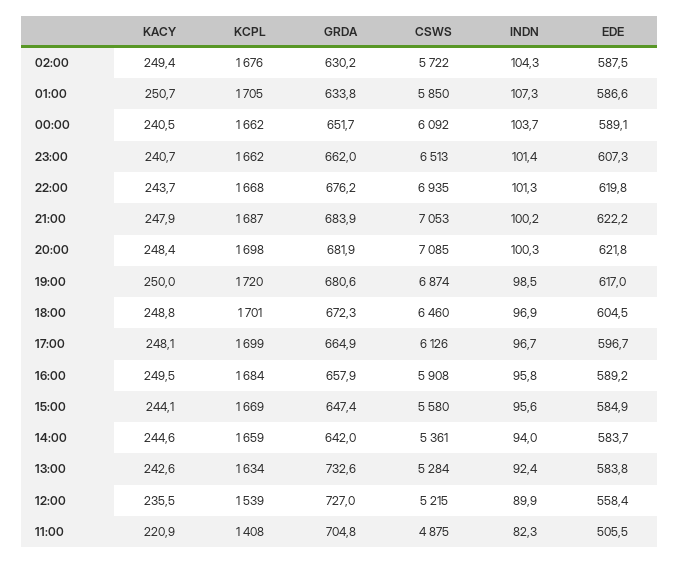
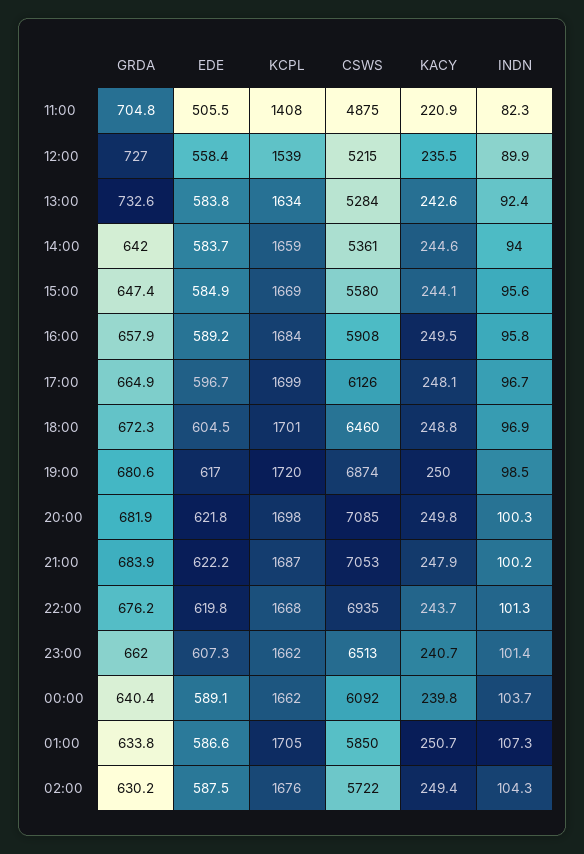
KACY, 00:00: 240.5 -> 239.8
GRDA, 00:00: 651.7 -> 640.4
KACY, 20:00: 248.4 -> 249.8

